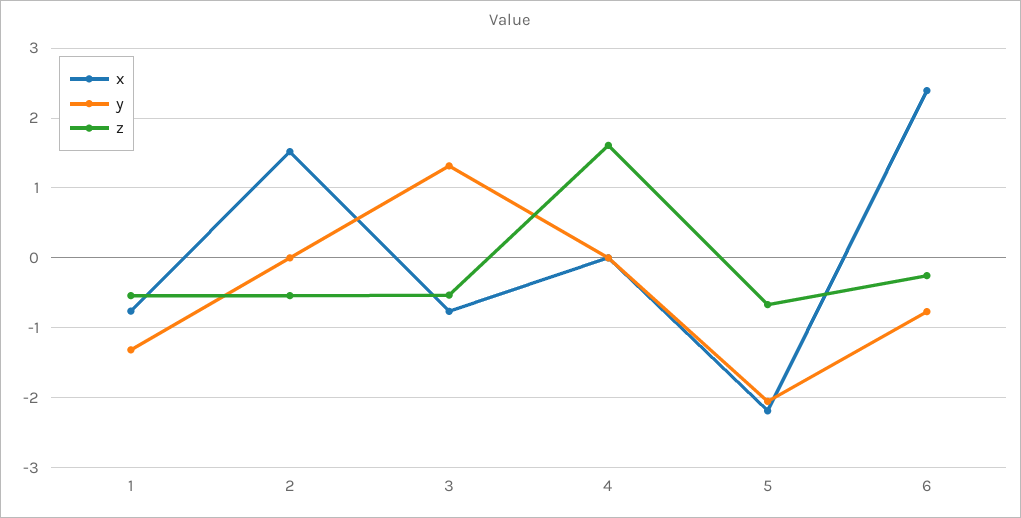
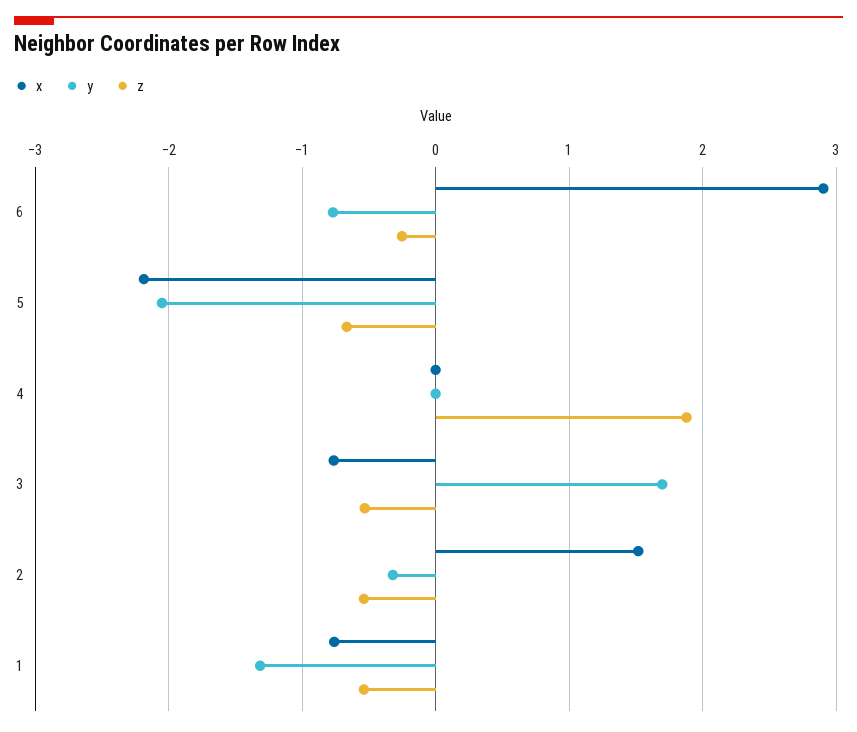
y, 2: 0 -> -0.3
y, 3: 1.3 -> 1.7
z, 4: 1.6 -> 1.9
x, 6: 2.4 -> 2.9

